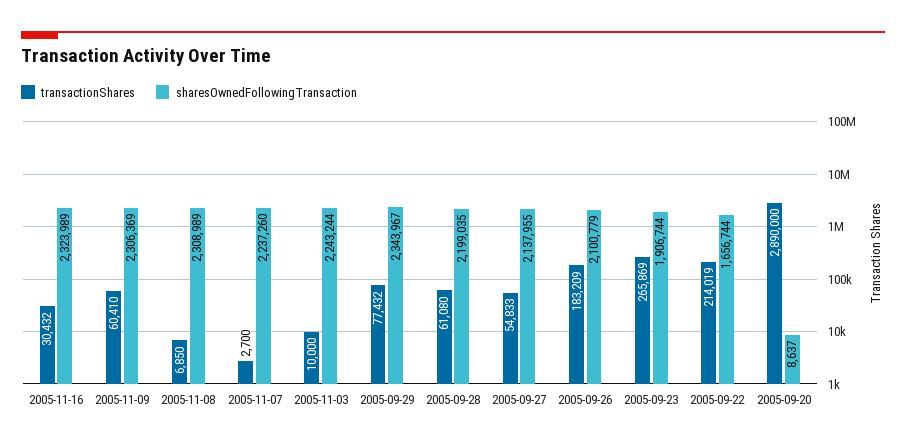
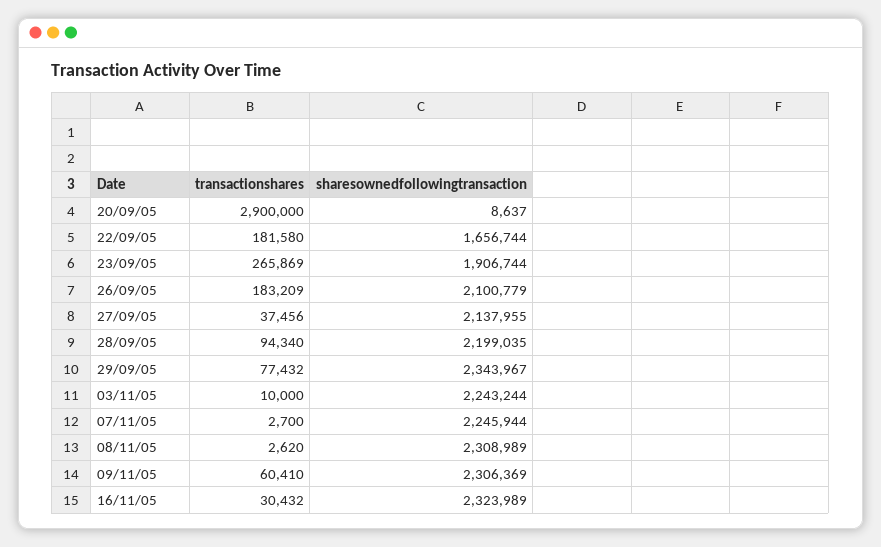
transactionShares, 2005-11-08: 6850 -> 2620
sharesOwnedFollowingTransaction, 2005-11-07: 2237260 -> 2245944
transactionShares, 2005-09-28: 61080 -> 94340
transactionShares, 2005-09-27: 54833 -> 37456
transactionShares, 2005-09-22: 214019 -> 181580
transactionShares, 2005-09-20: 2890000 -> 2900000

